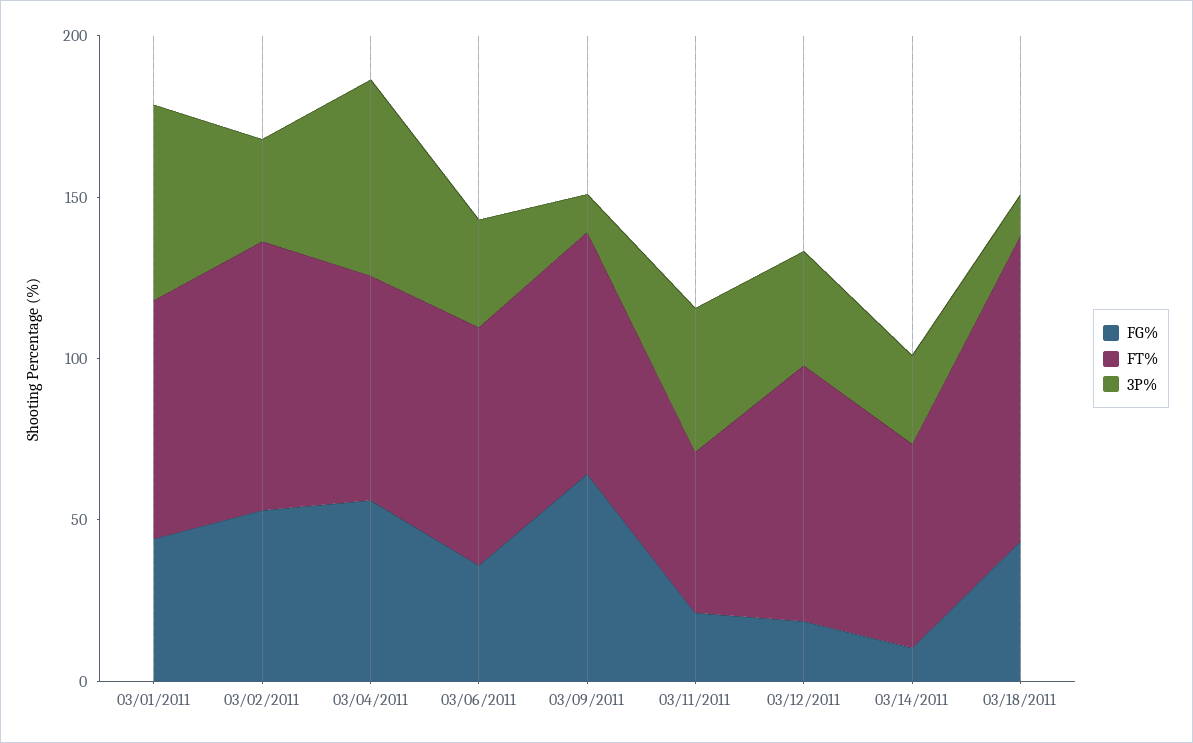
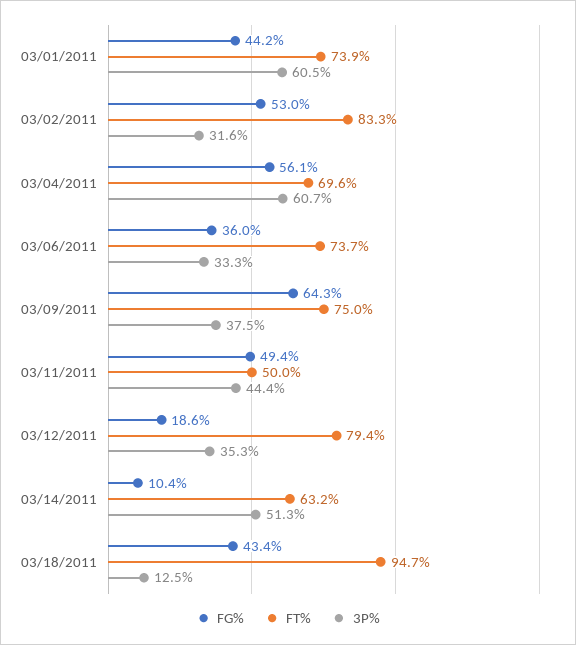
3P%, 03/09/2011: 10 -> 37.5
FG%, 03/11/2011: 20 -> 49.4
3P%, 03/14/2011: 30 -> 51.3

